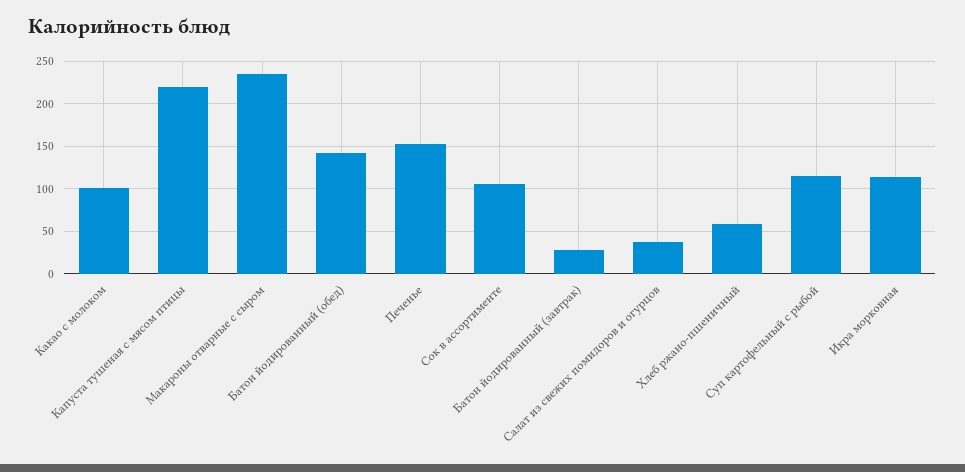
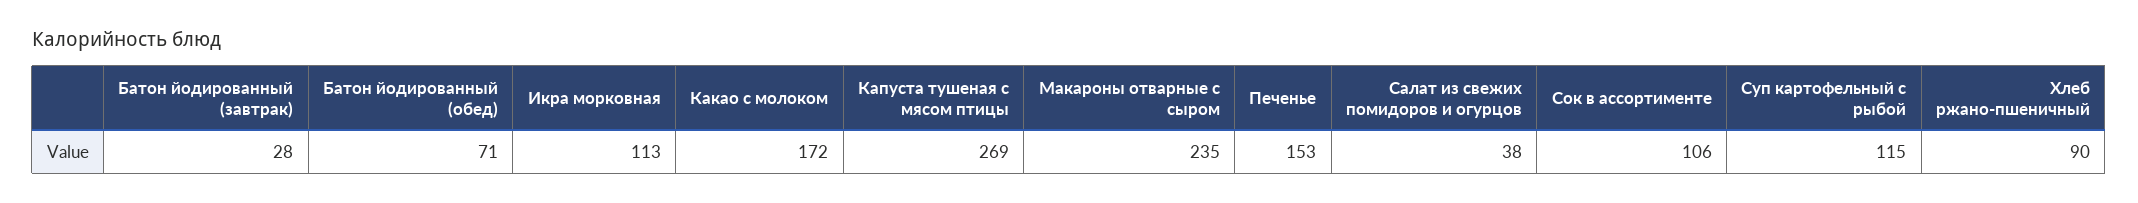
Какао с молоком: 100 -> 172
Капуста тушеная с мясом птицы: 220 -> 269
Батон йодированный (обед): 140 -> 71
Хлеб ржано-пшеничный: 60 -> 90

